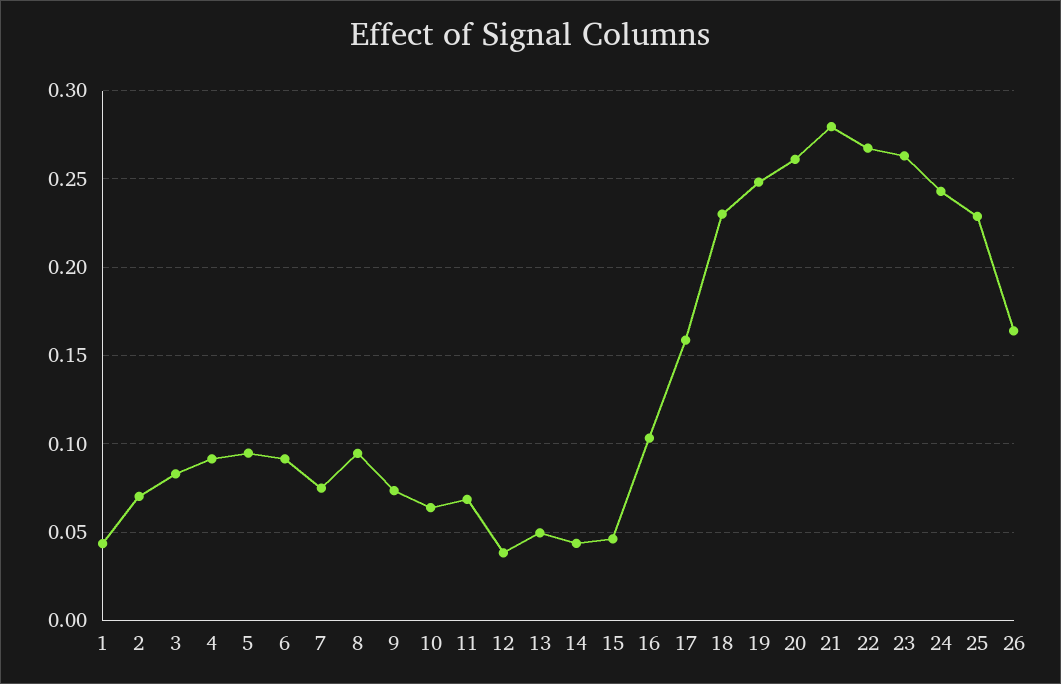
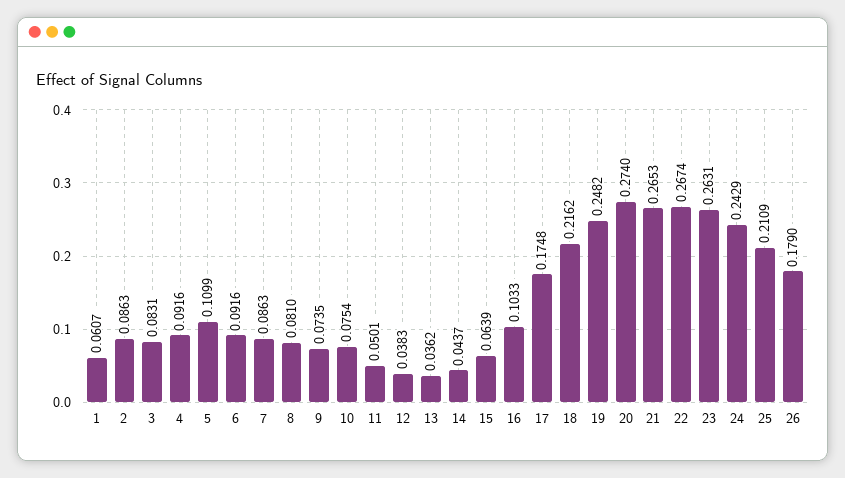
1: 0.045 -> 0.0607
2: 0.07 -> 0.0863
5: 0.095 -> 0.1099
7: 0.075 -> 0.0863
8: 0.095 -> 0.081
10: 0.065 -> 0.0754
11: 0.07 -> 0.0501
13: 0.05 -> 0.0362
15: 0.045 -> 0.0639
17: 0.16 -> 0.1748
18: 0.23 -> 0.2162
20: 0.26 -> 0.274
21: 0.28 -> 0.2653
25: 0.23 -> 0.2109
26: 0.165 -> 0.179

